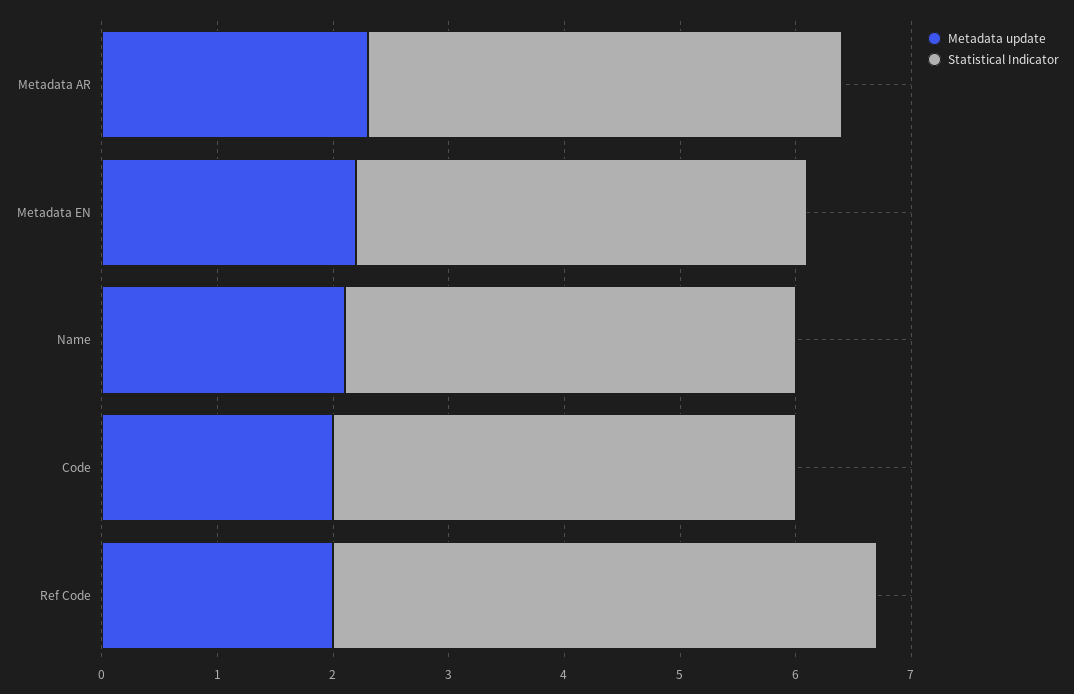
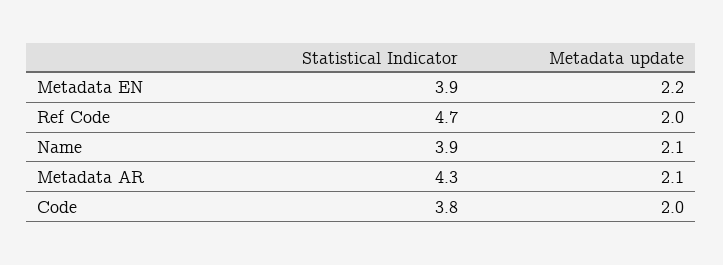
Metadata update, Metadata AR: 2.3 -> 2.1
Statistical Indicator, Metadata AR: 4.1 -> 4.3
Statistical Indicator, Code: 4 -> 3.8

